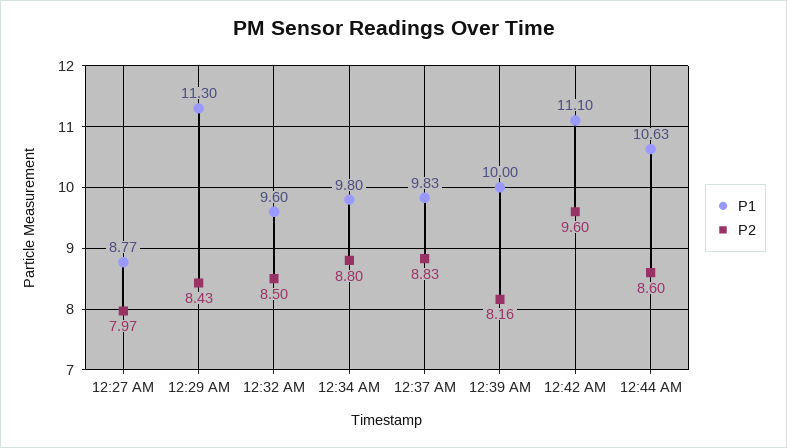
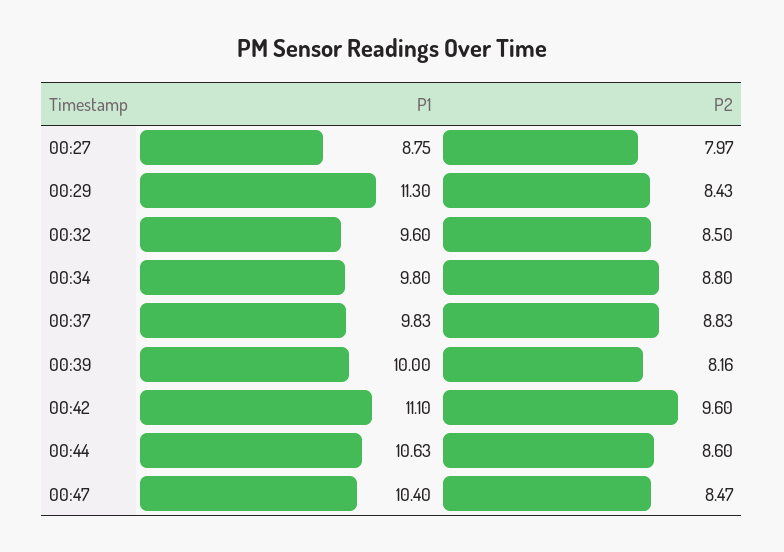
P1, 12:27 AM: 8.77 -> 8.75
P1, 00:47: none -> 10.4
P2, 00:47: none -> 8.47

